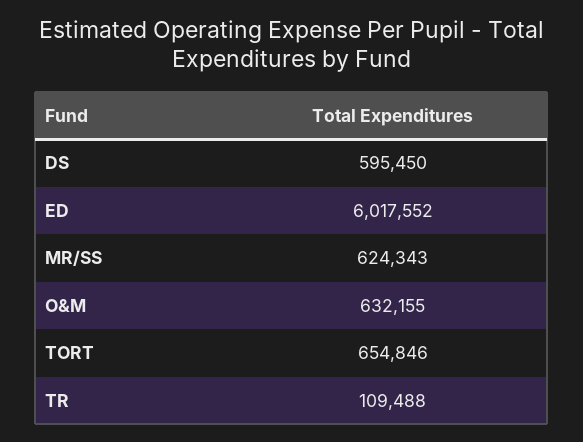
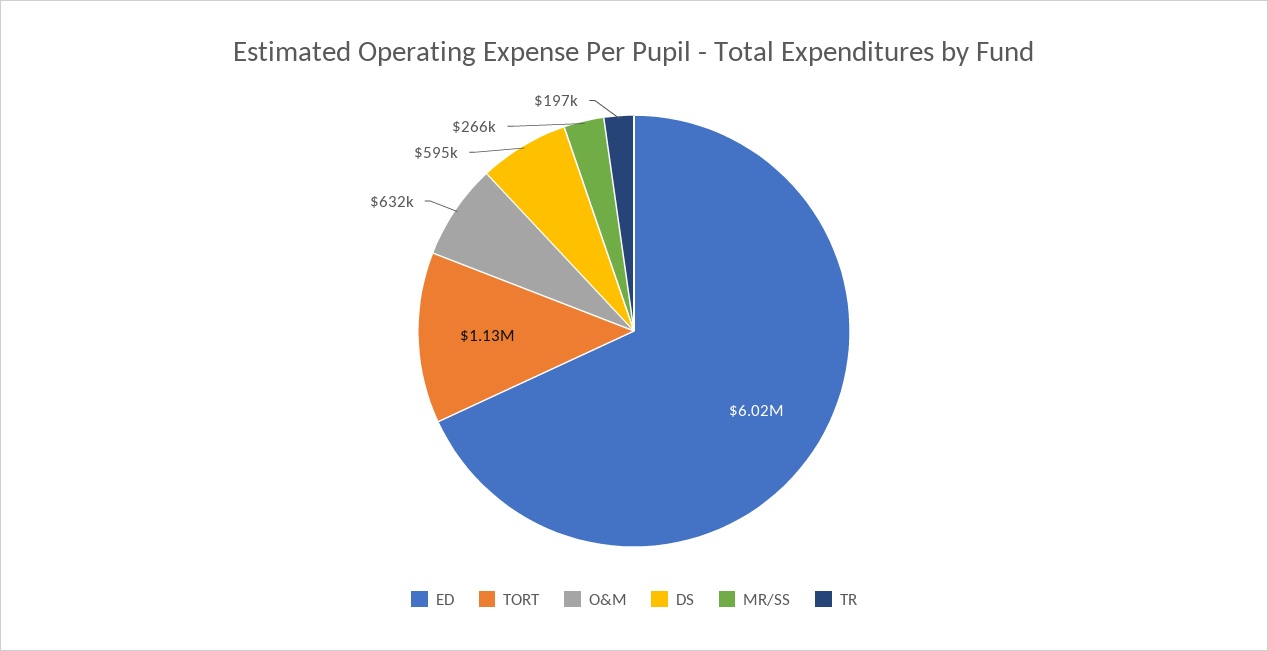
MR/SS: 624343 -> 266000
TORT: 654846 -> 1130000
TR: 109488 -> 197000

